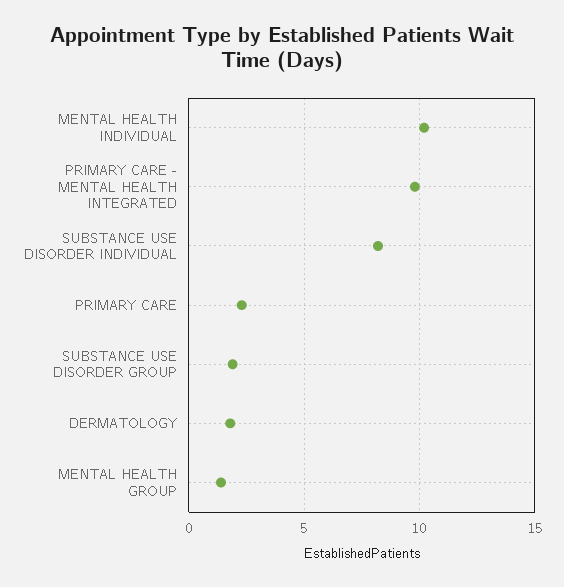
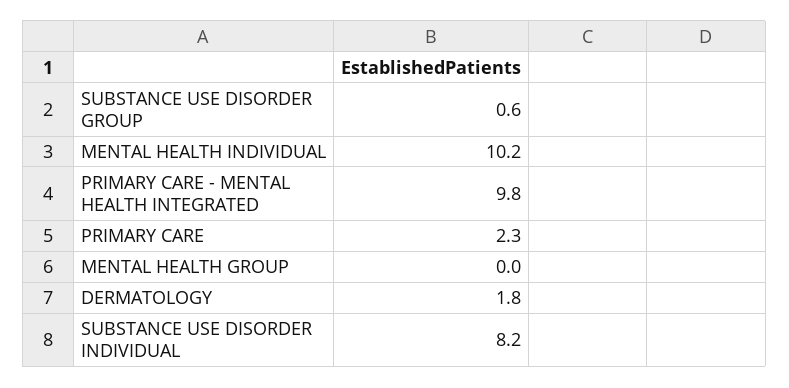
SUBSTANCE USE DISORDER GROUP: 2 -> 0.6
MENTAL HEALTH GROUP: 1.5 -> 0

